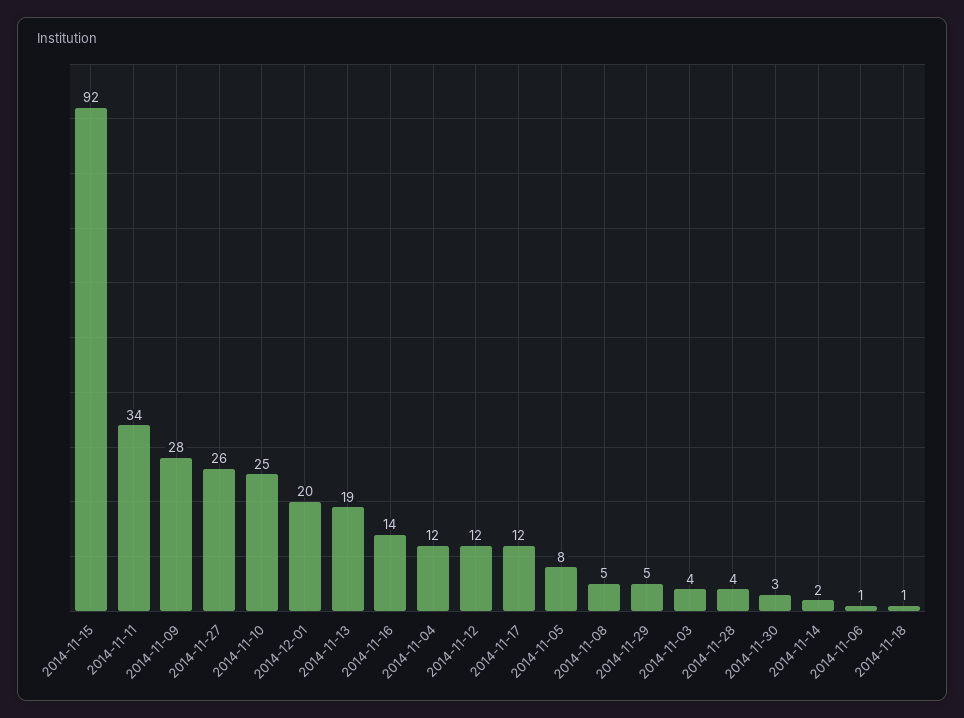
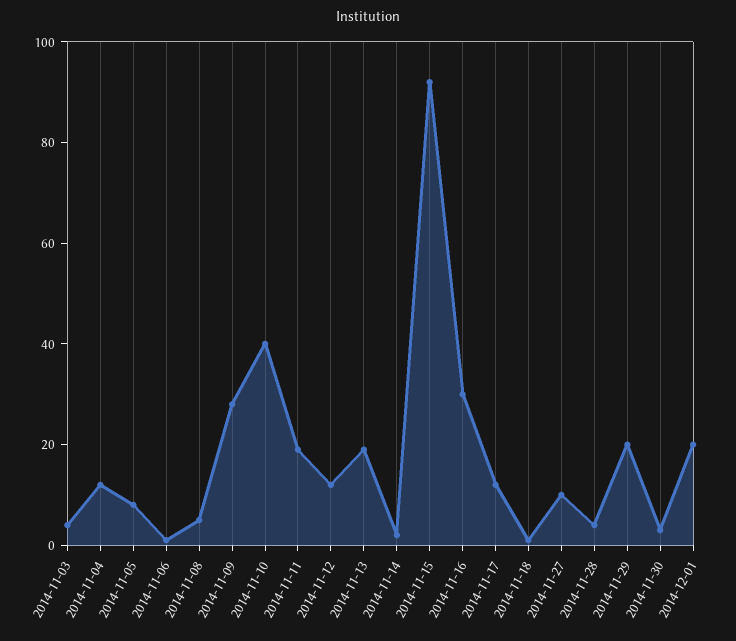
2014-11-11: 34 -> 20
2014-11-27: 26 -> 10
2014-11-10: 25 -> 40
2014-11-16: 14 -> 30
2014-11-29: 5 -> 20

